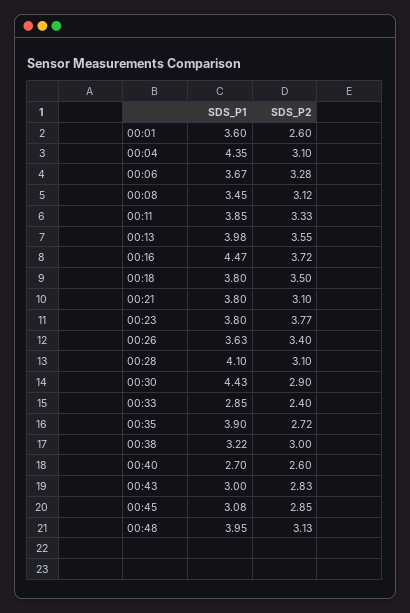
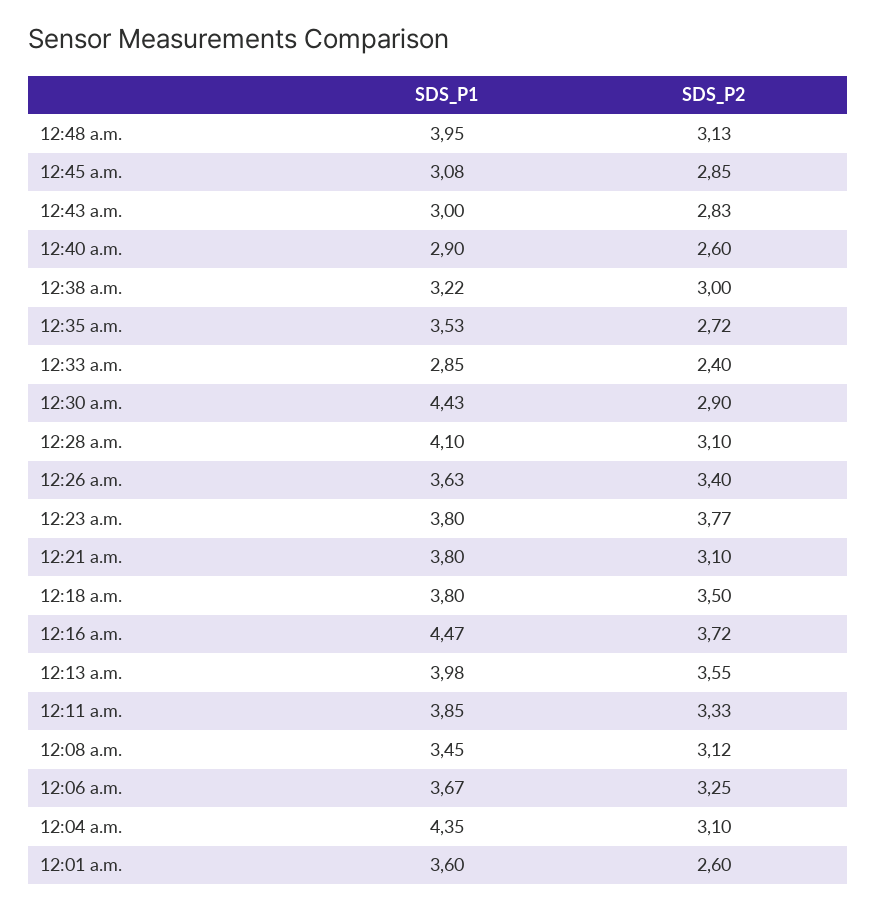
SDS_P2, 00:06: 3.28 -> 3.25
SDS_P1, 00:35: 3.9 -> 3.53
SDS_P1, 00:40: 2.7 -> 2.9

